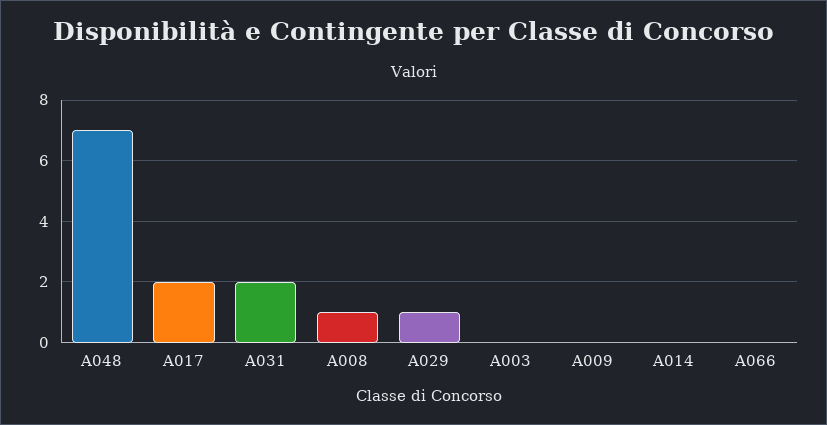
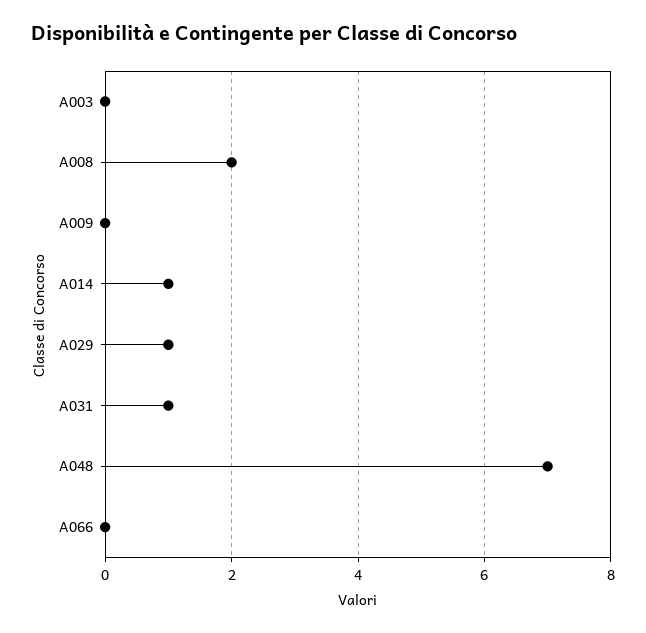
A017: 2 -> none
A031: 2 -> 1
A008: 1 -> 2
A014: 0 -> 1

